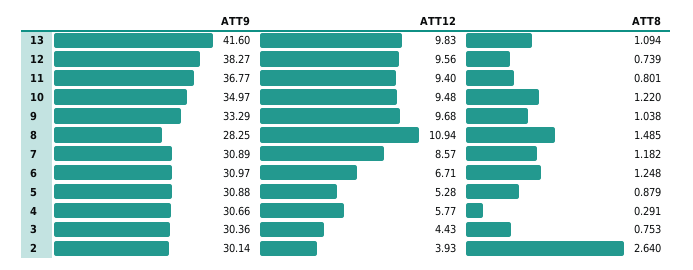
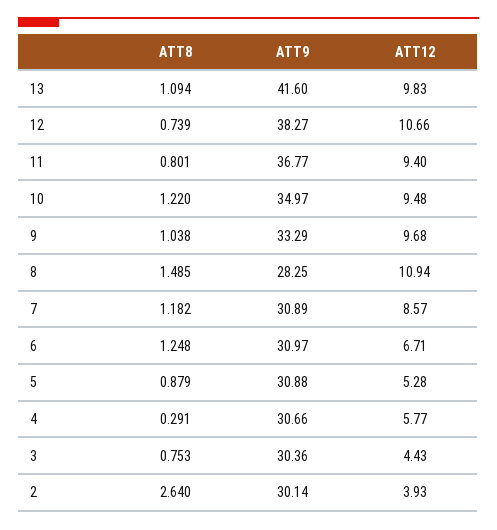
ATT12, 12: 9.56 -> 10.66

